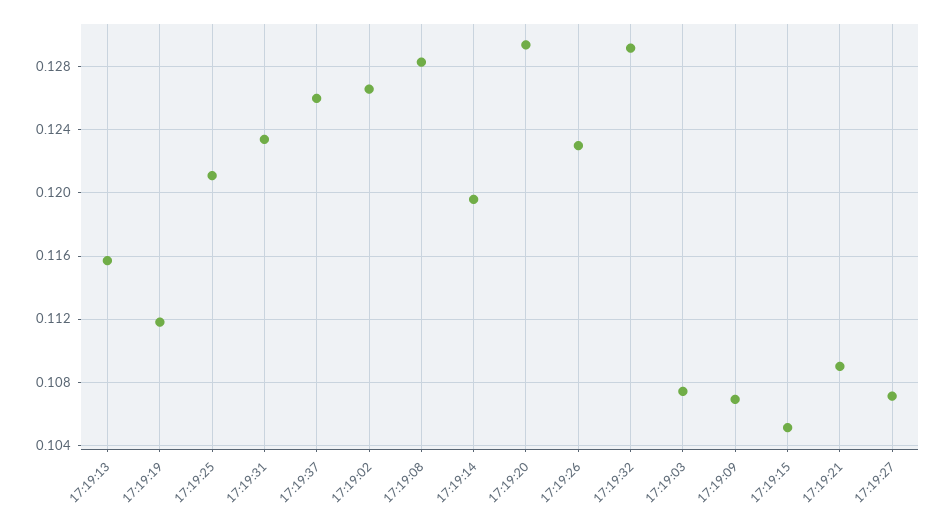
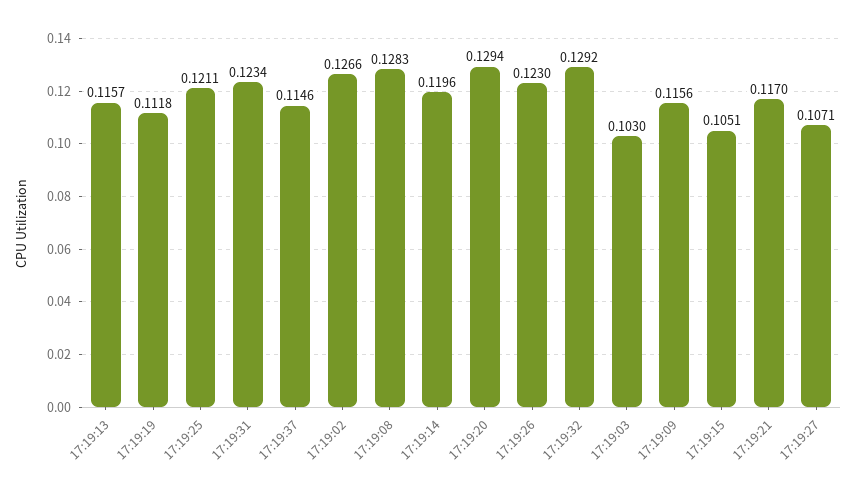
17:19:37: 0.126 -> 0.1146
17:19:03: 0.1075 -> 0.103
17:19:09: 0.107 -> 0.1156
17:19:21: 0.109 -> 0.117

